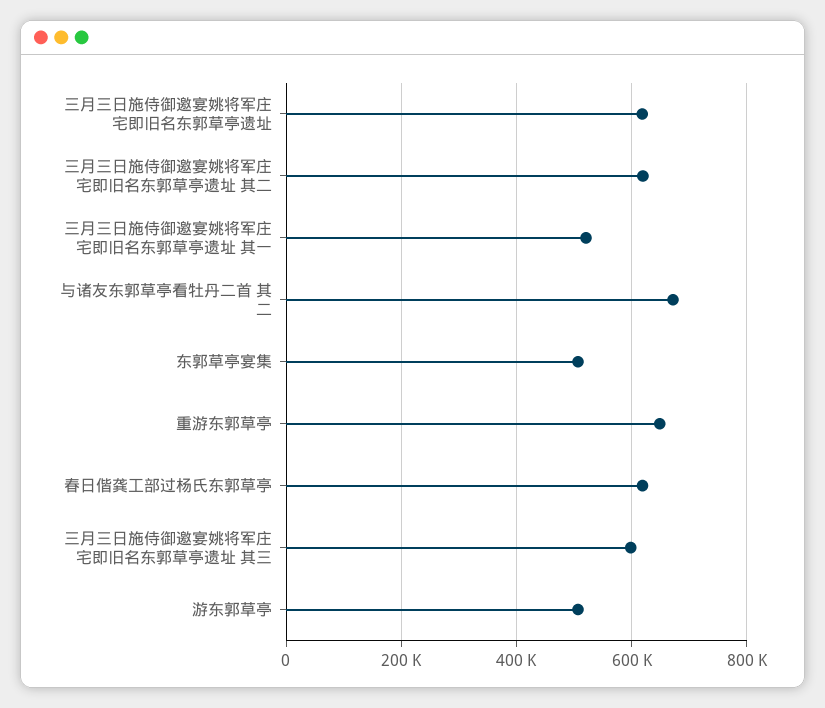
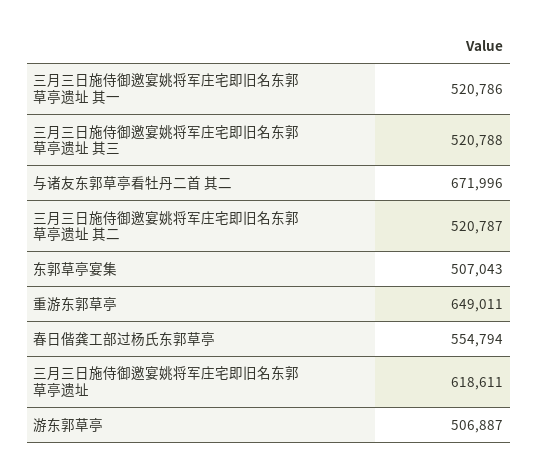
三月三日施侍御邀宴姚将军庄宅即旧名东郭草亭遗址 其二: 620000 -> 520787
春日偕龚工部过杨氏东郭草亭: 620000 -> 554794
三月三日施侍御邀宴姚将军庄宅即旧名东郭草亭遗址 其三: 600000 -> 520788

